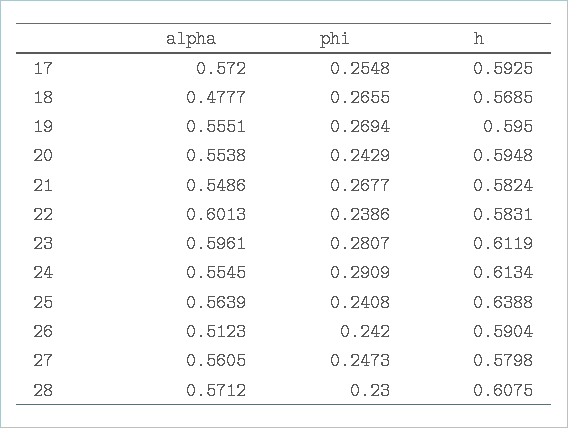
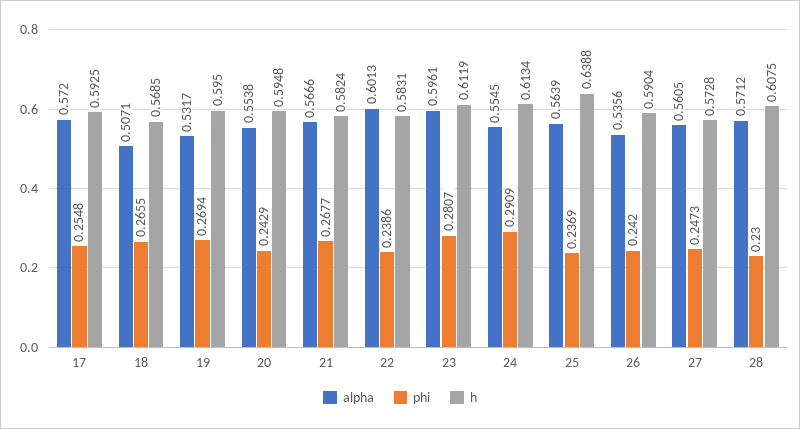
alpha, 18: 0.4777 -> 0.5071
alpha, 19: 0.5551 -> 0.5317
alpha, 21: 0.5486 -> 0.5666
phi, 25: 0.2408 -> 0.2369
alpha, 26: 0.5123 -> 0.5356
h, 27: 0.5798 -> 0.5728

